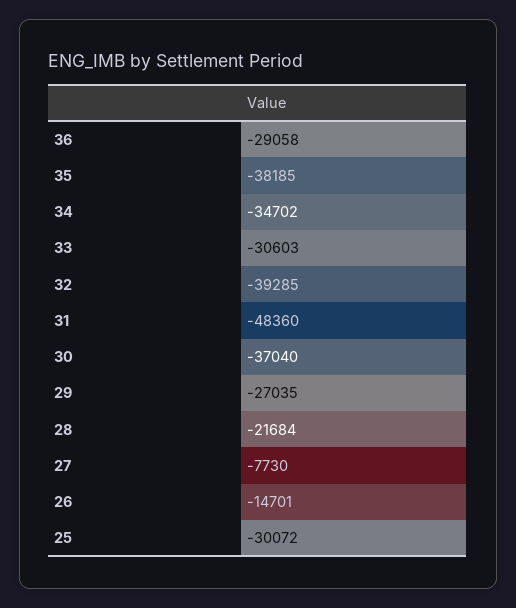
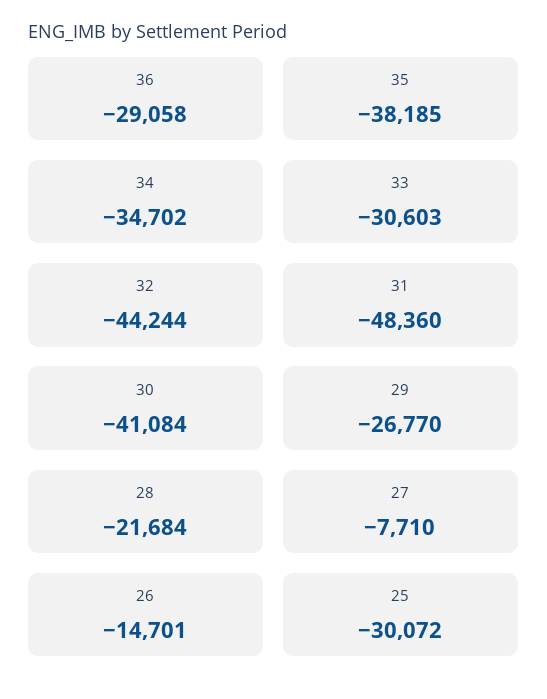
32: -39285 -> -44244
30: -37040 -> -41084
29: -27035 -> -26770
27: -7730 -> -7710

